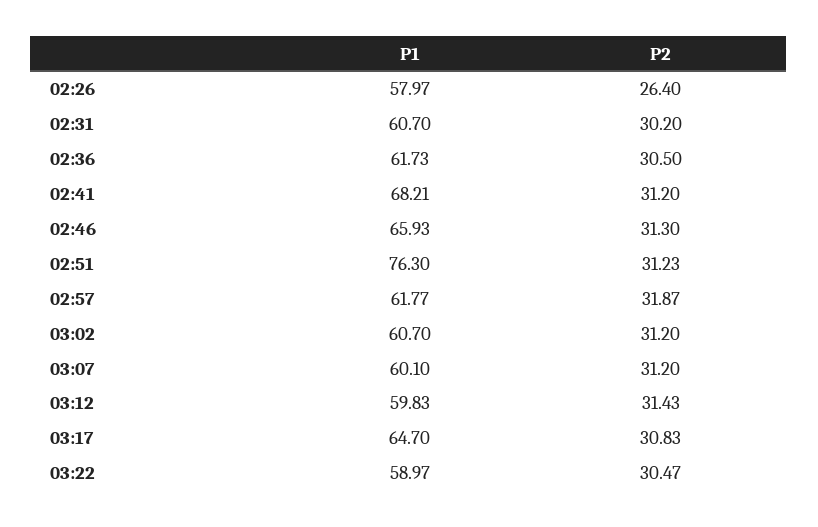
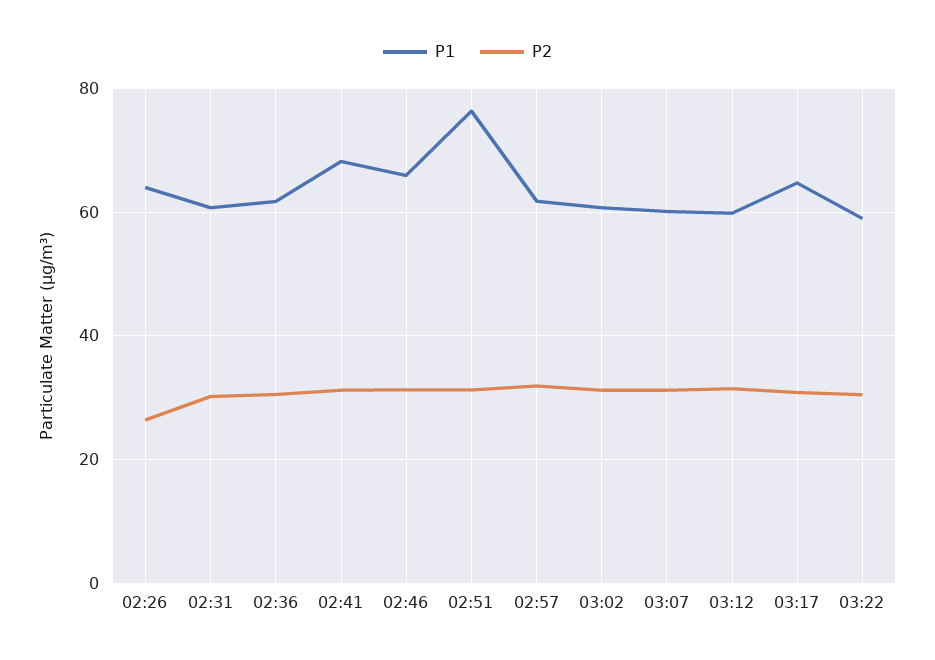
P1, 02:26: 57.97 -> 64

